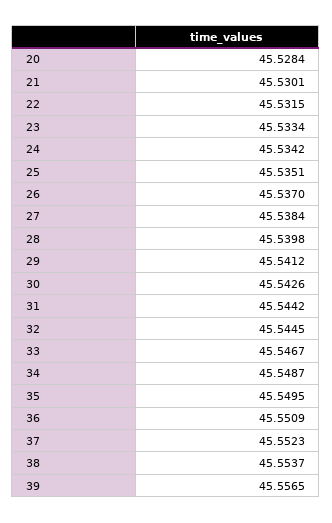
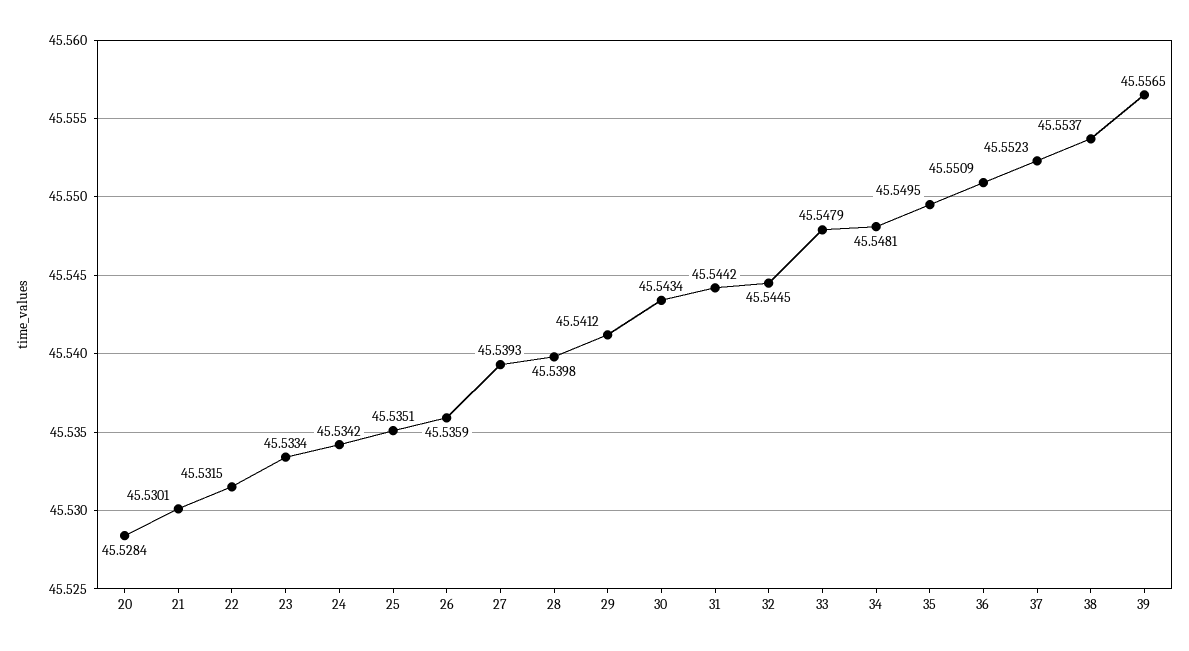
26: 45.537 -> 45.5359
27: 45.5384 -> 45.5393
30: 45.5426 -> 45.5434
33: 45.5467 -> 45.5479
34: 45.5487 -> 45.5481

